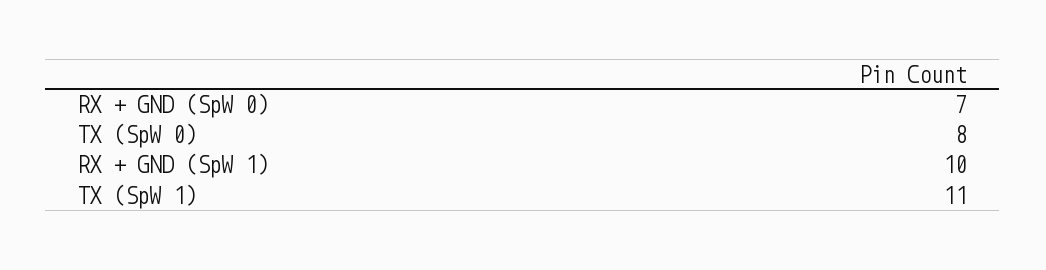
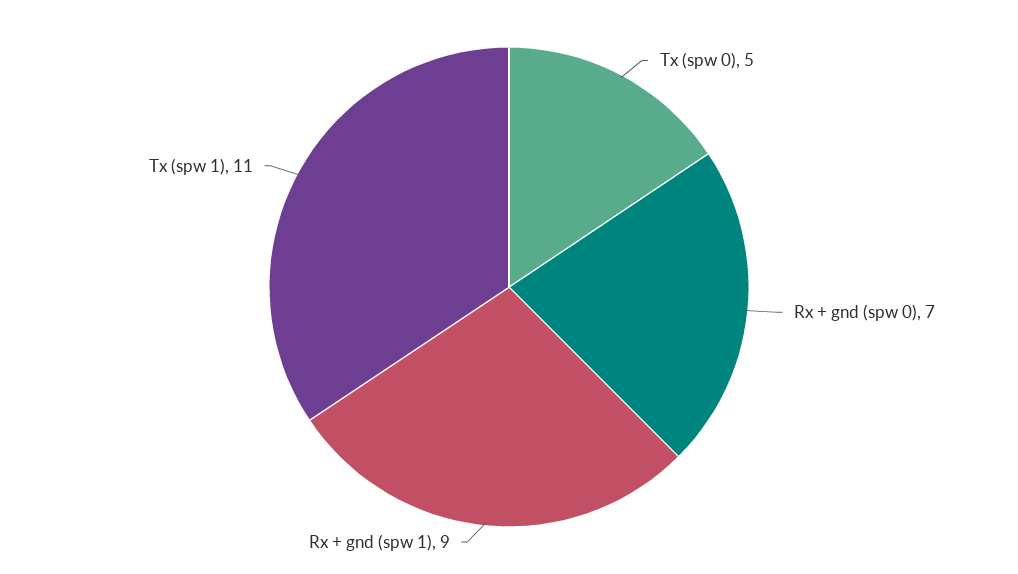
TX (SpW 0): 8 -> 5
RX + GND (SpW 1): 10 -> 9

